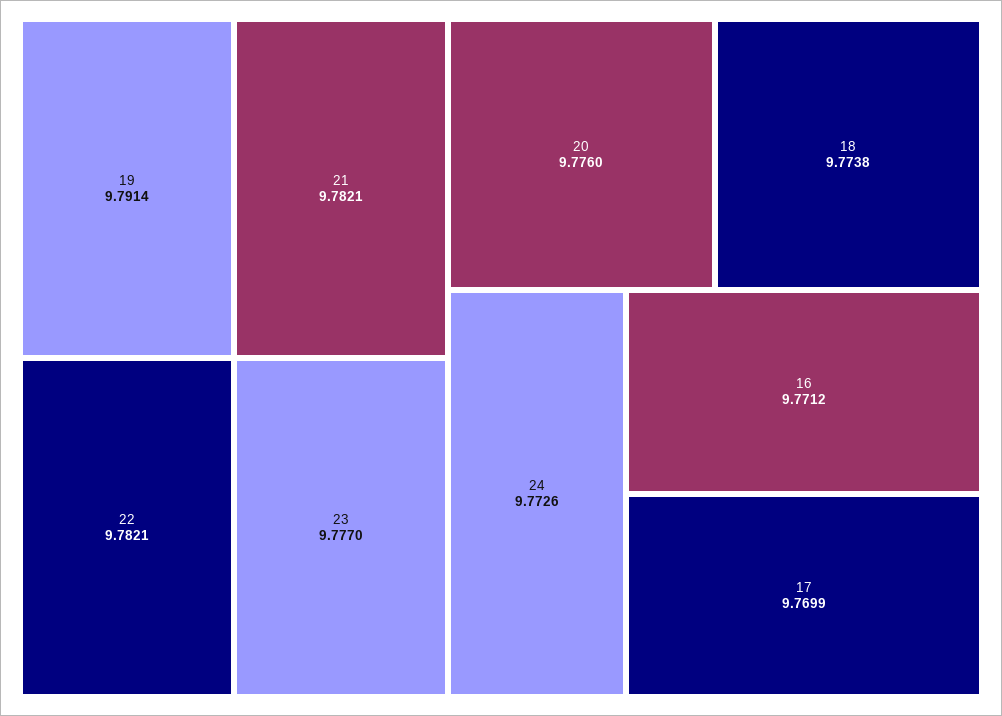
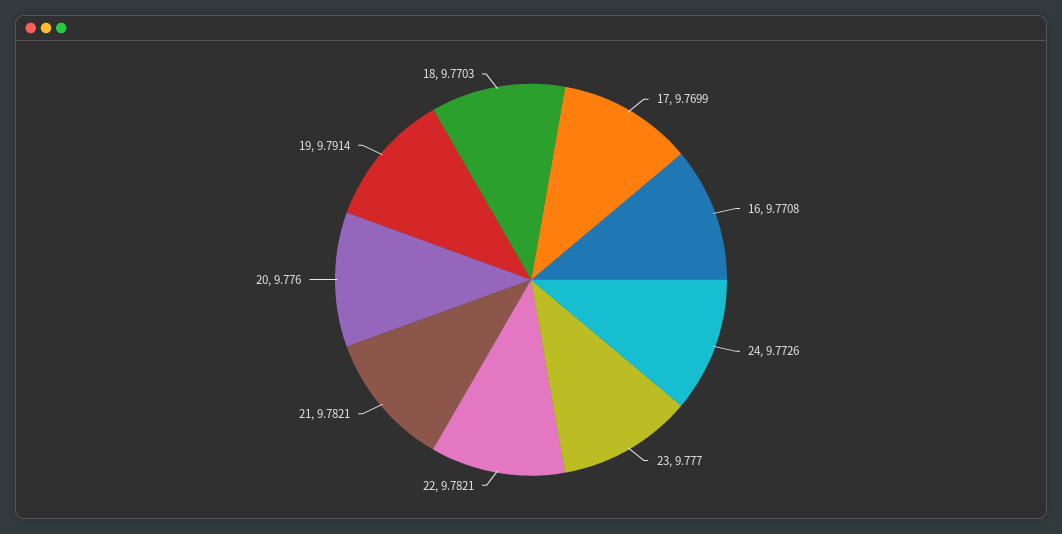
18: 9.7738 -> 9.7703
16: 9.7712 -> 9.7708

